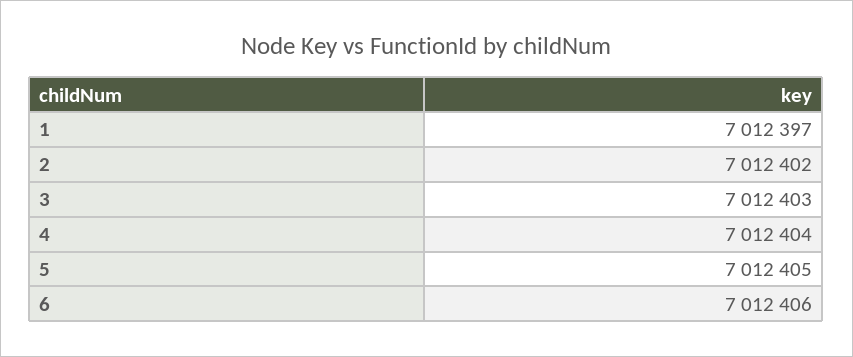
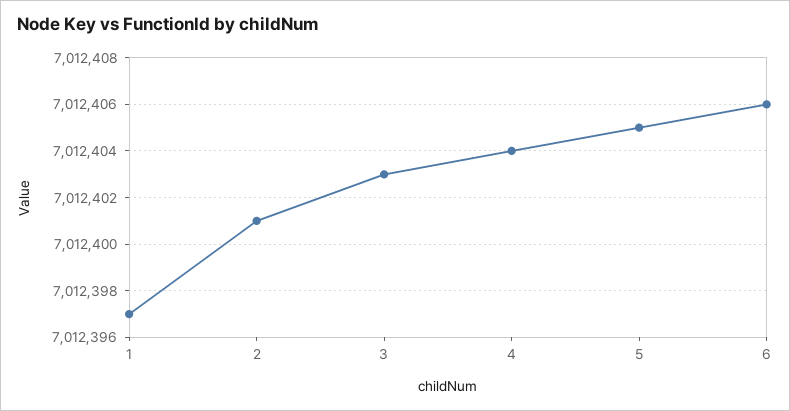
2: 7012402 -> 7012401

